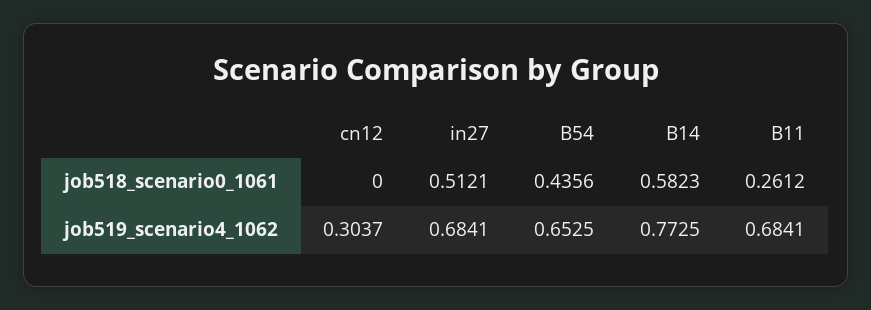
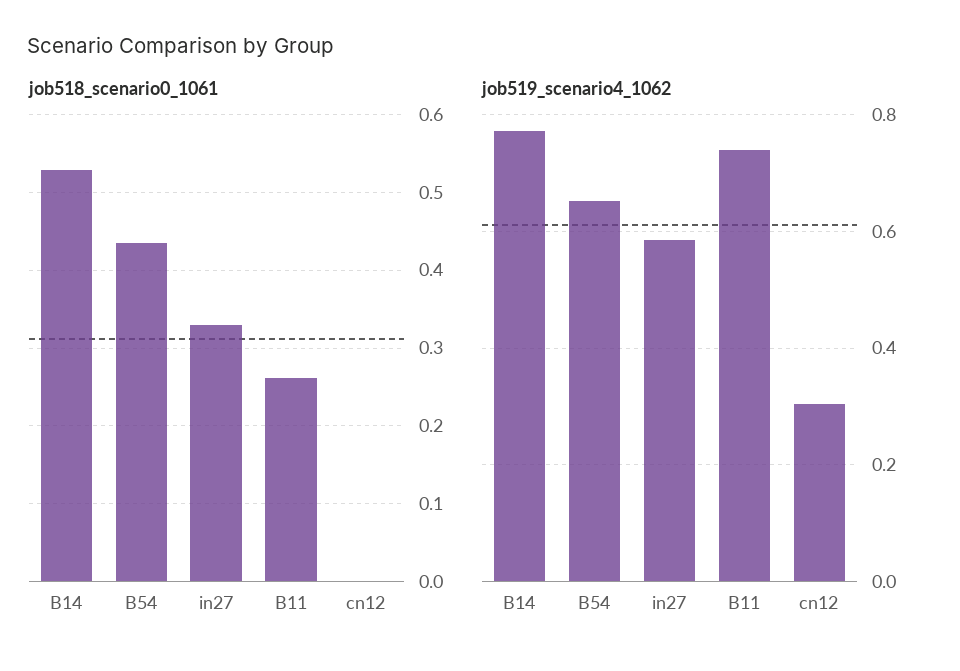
job518_scenario0_1061, in27: 0.5121 -> 0.33
job518_scenario0_1061, B14: 0.5823 -> 0.53
job519_scenario4_1062, in27: 0.6841 -> 0.58
job519_scenario4_1062, B11: 0.6841 -> 0.74

